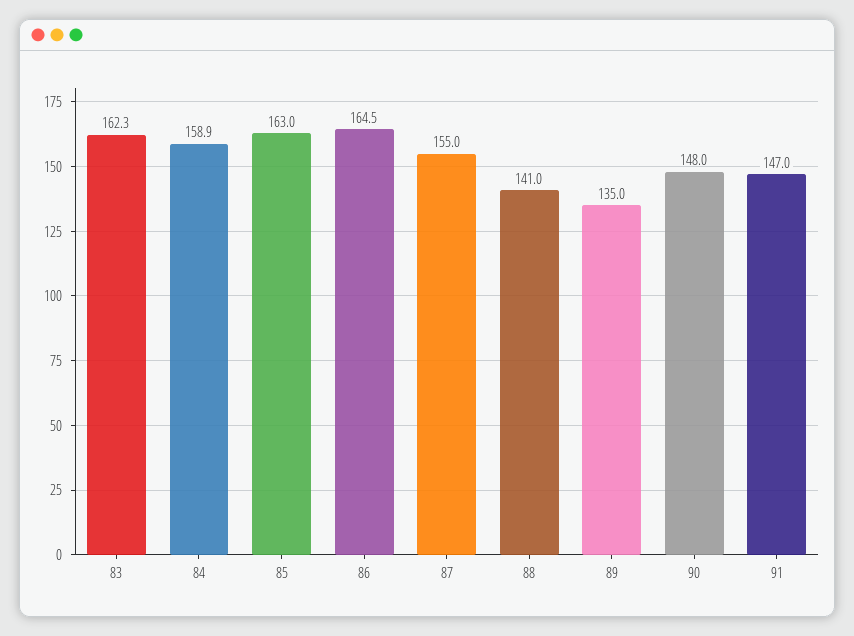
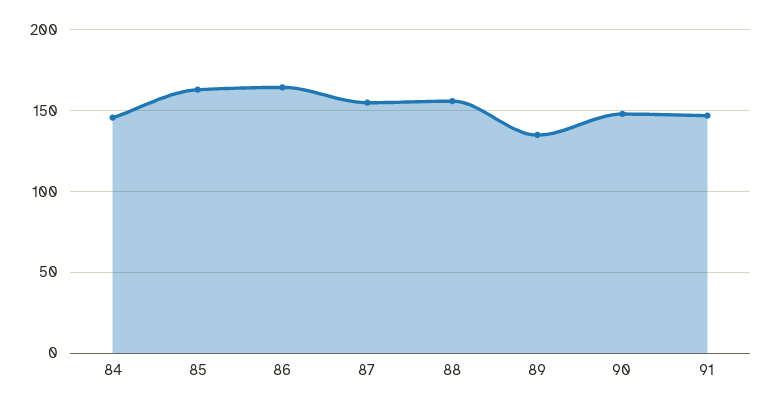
83: 162.3 -> none
84: 158.9 -> 145
88: 141 -> 155

